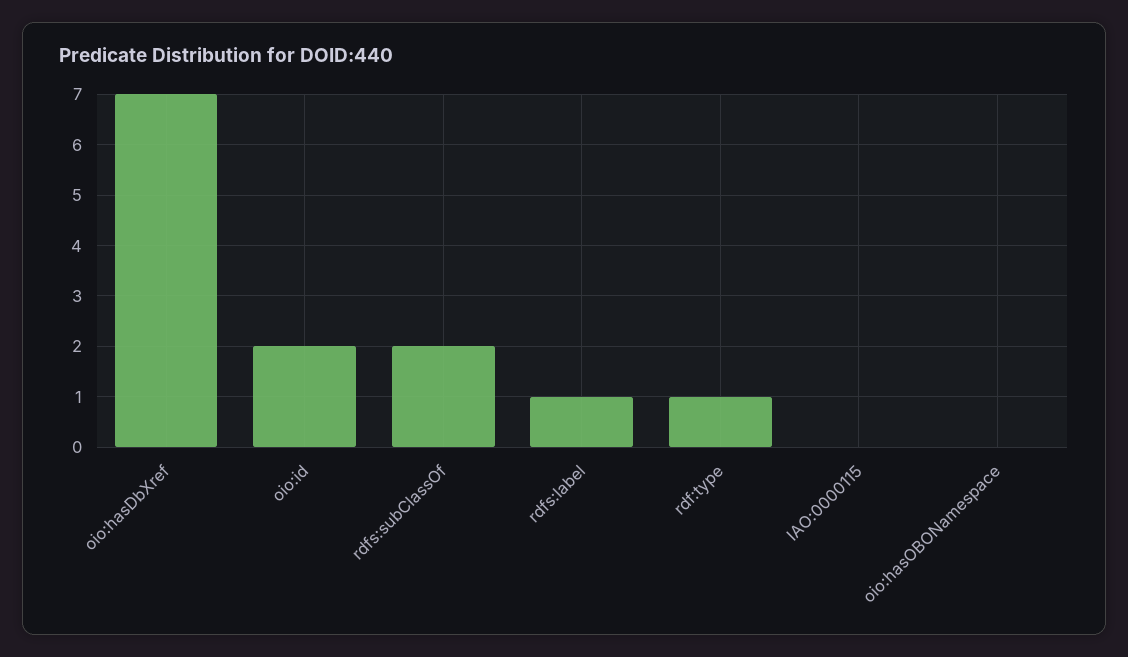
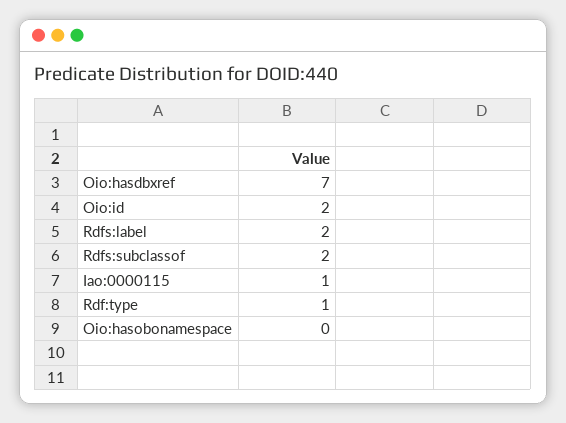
rdfs:label: 1 -> 2
IAO:0000115: 0 -> 1

